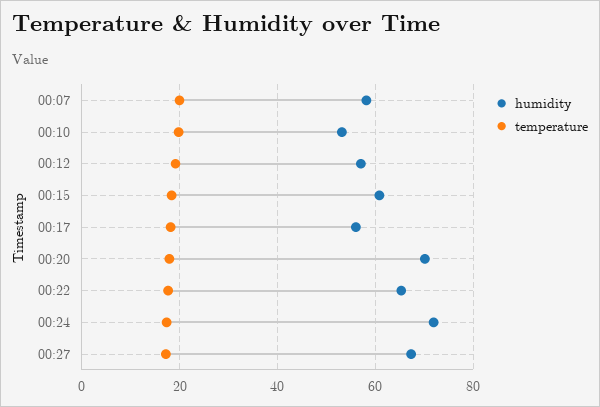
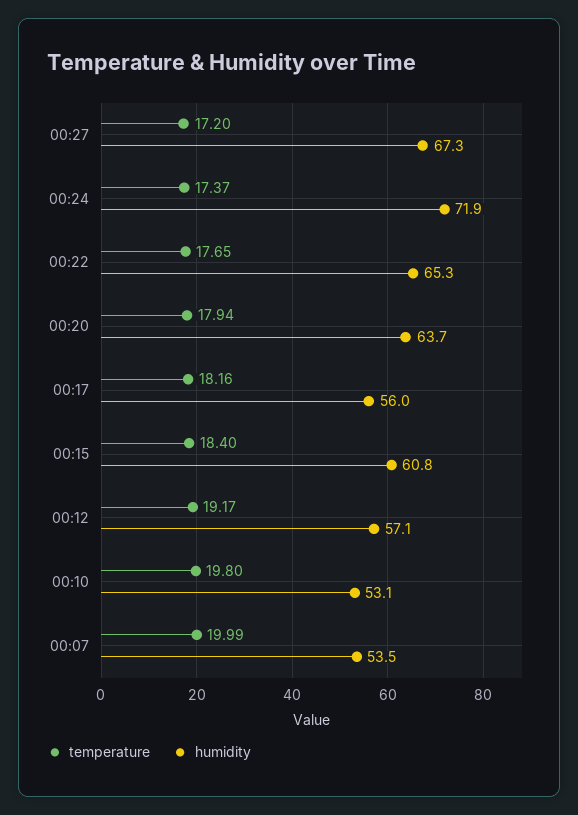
humidity, 00:07: 58 -> 53.5
humidity, 00:20: 70 -> 63.7

